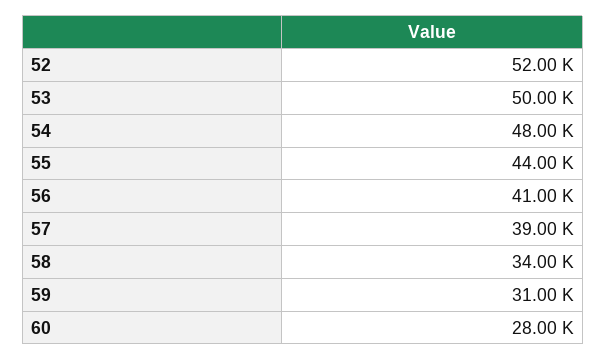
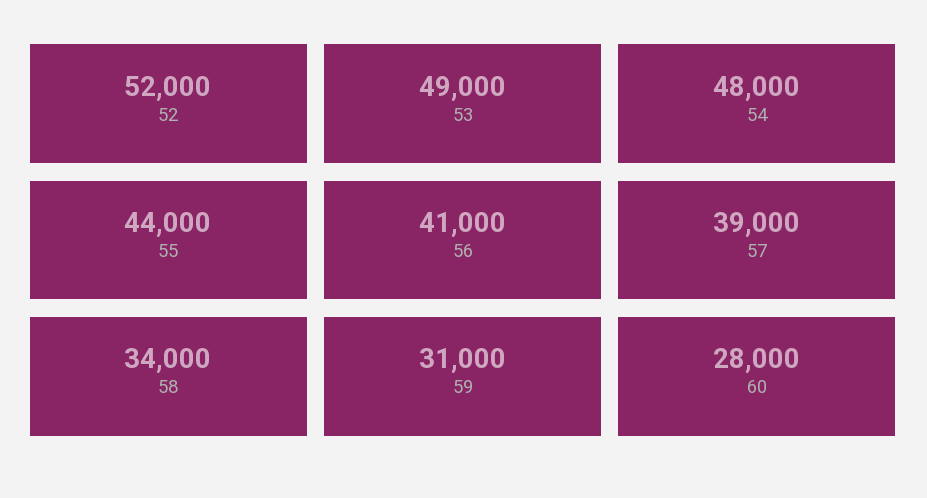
53: 50000 -> 49000

